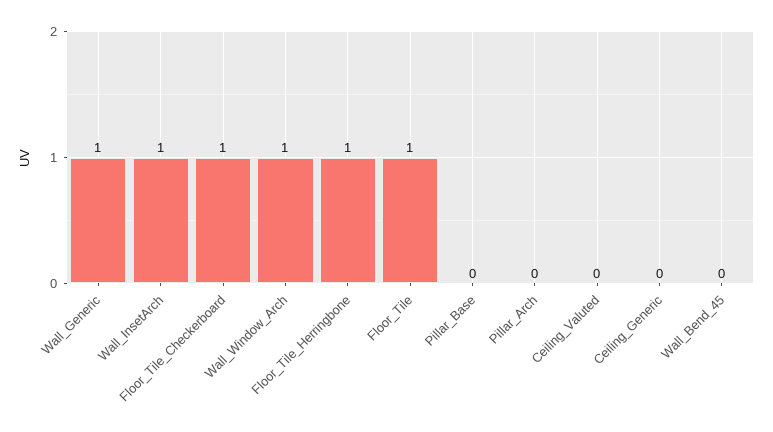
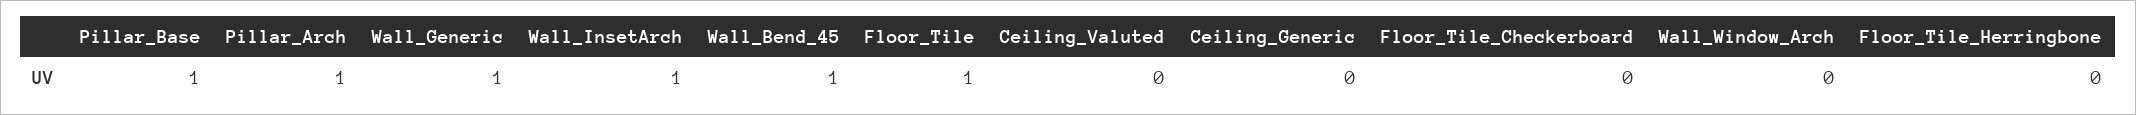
Floor_Tile_Checkerboard: 1 -> 0
Wall_Window_Arch: 1 -> 0
Floor_Tile_Herringbone: 1 -> 0
Pillar_Base: 0 -> 1
Pillar_Arch: 0 -> 1
Wall_Bend_45: 0 -> 1

